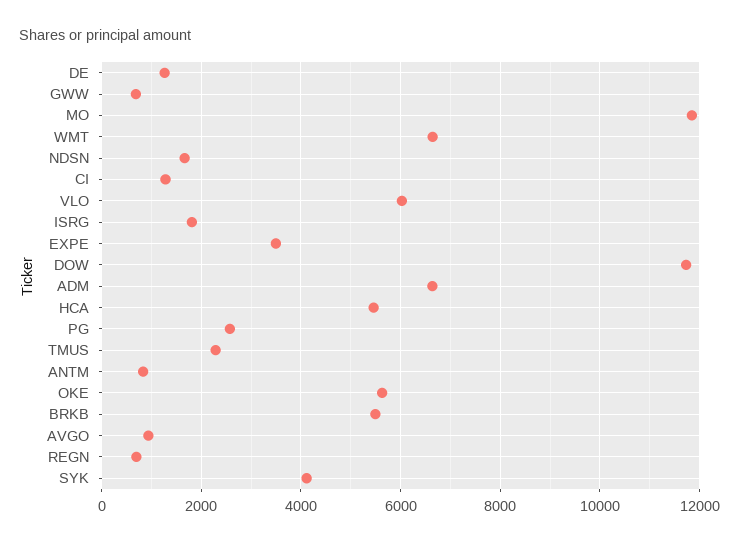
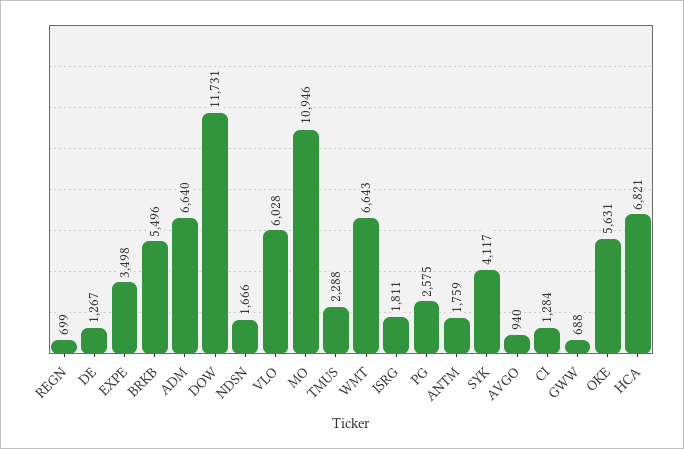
MO: 11800 -> 10946
HCA: 5400 -> 6821
ANTM: 800 -> 1759

